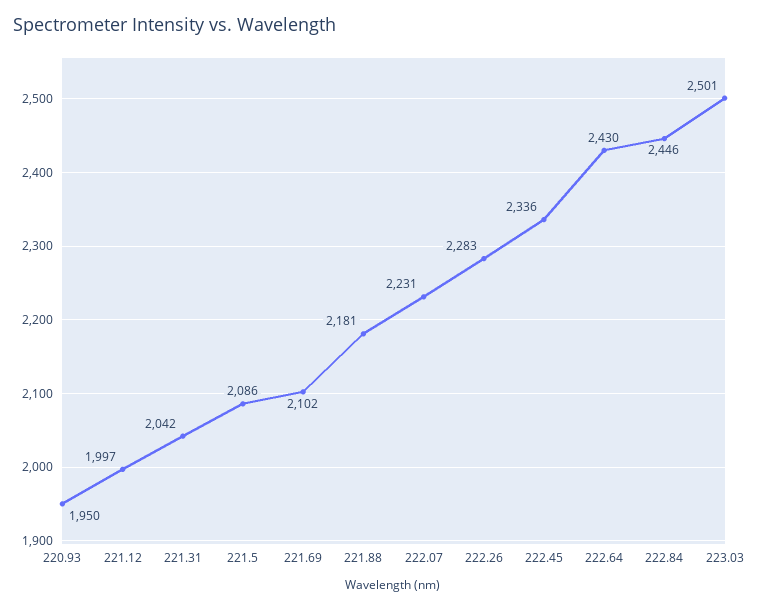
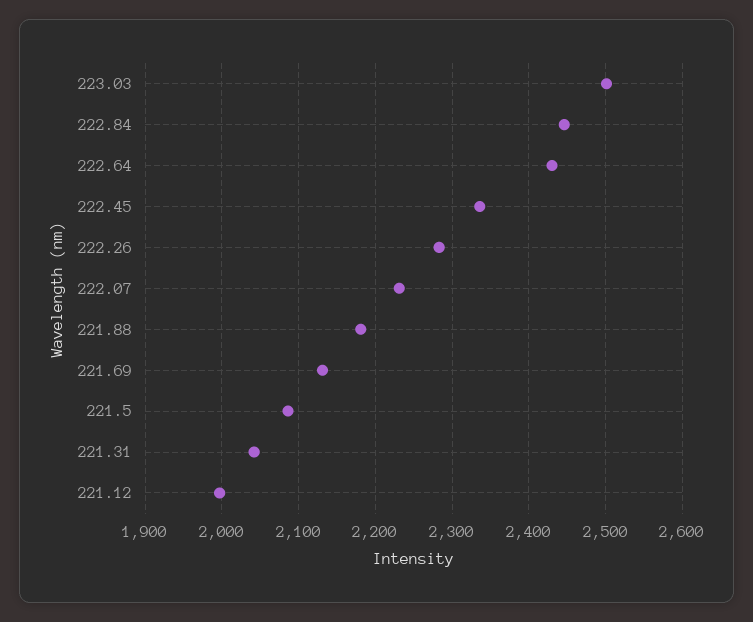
220.93: 1950 -> none
221.69: 2102 -> 2130

